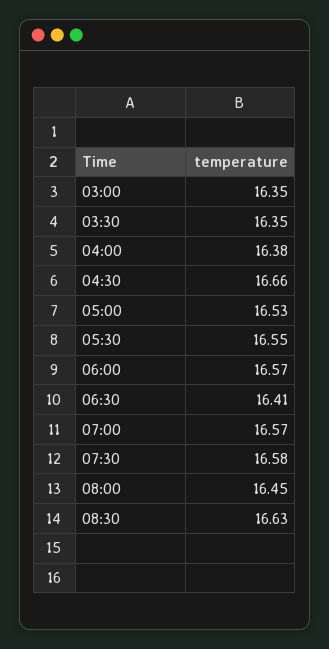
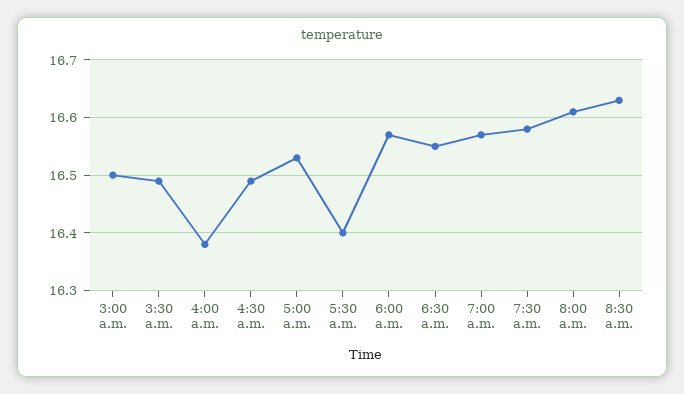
03:00: 16.35 -> 16.5
03:30: 16.35 -> 16.5
04:30: 16.66 -> 16.5
05:30: 16.55 -> 16.4
06:30: 16.41 -> 16.55
08:00: 16.45 -> 16.6

